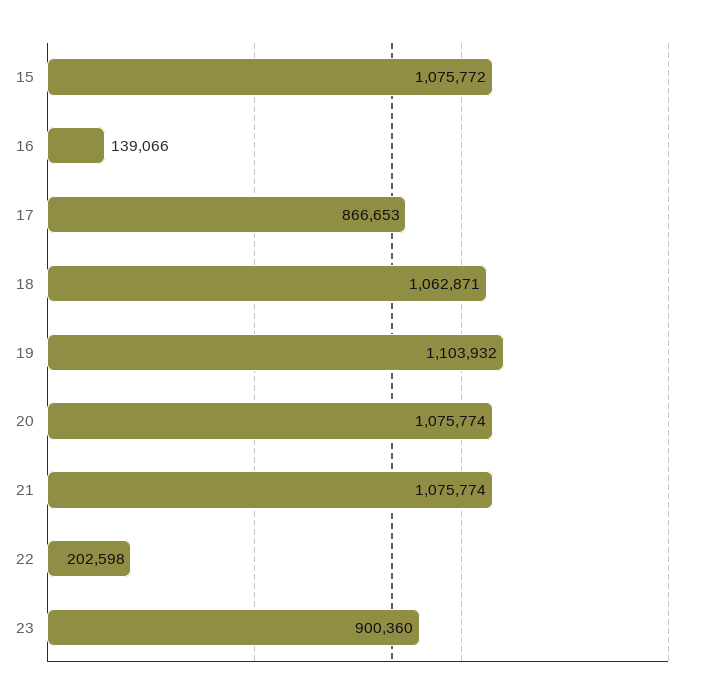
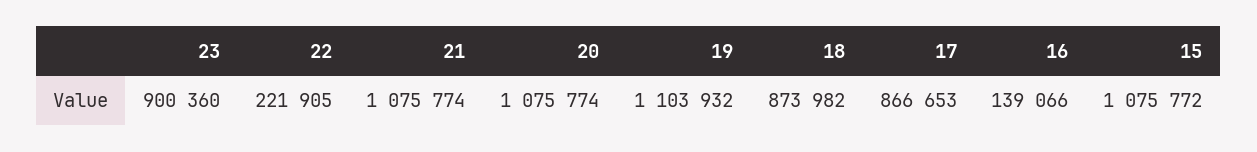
18: 1062871 -> 873982
22: 202598 -> 221905

